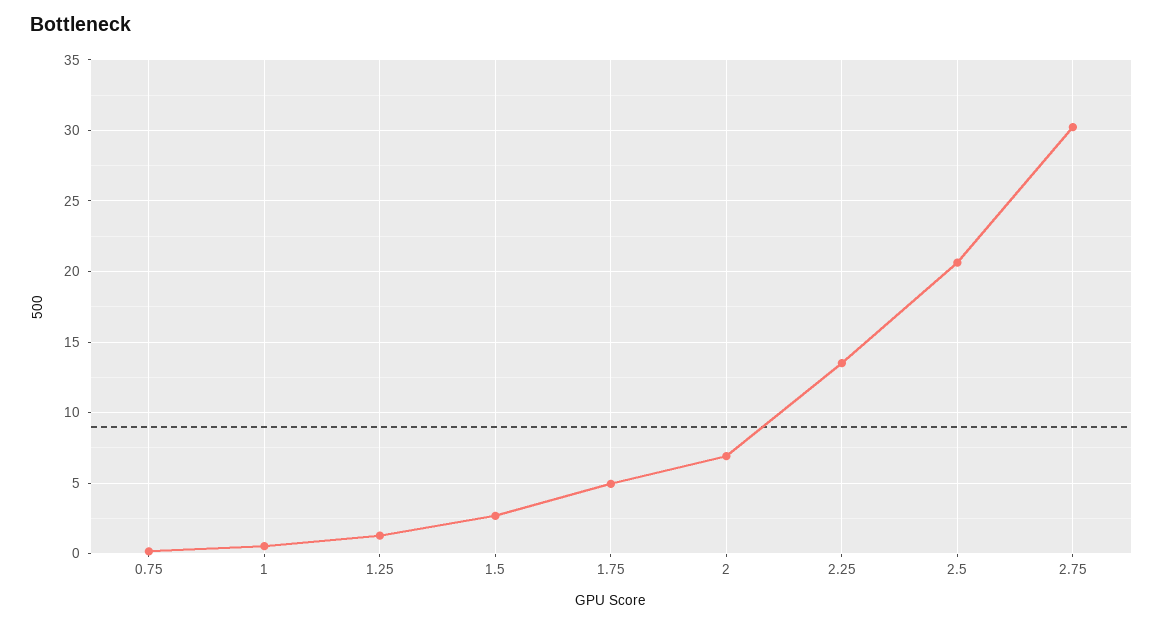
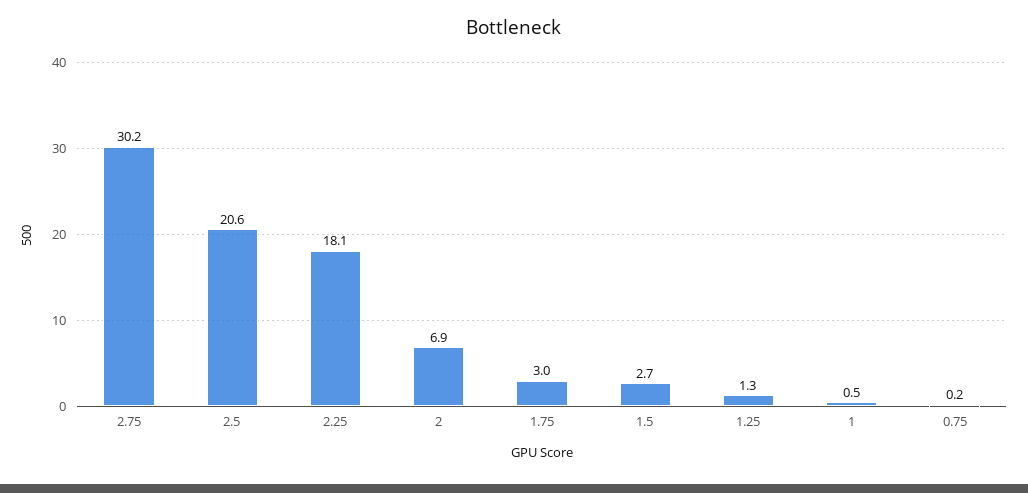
1.75: 5 -> 3
2.25: 13.5 -> 18.1

